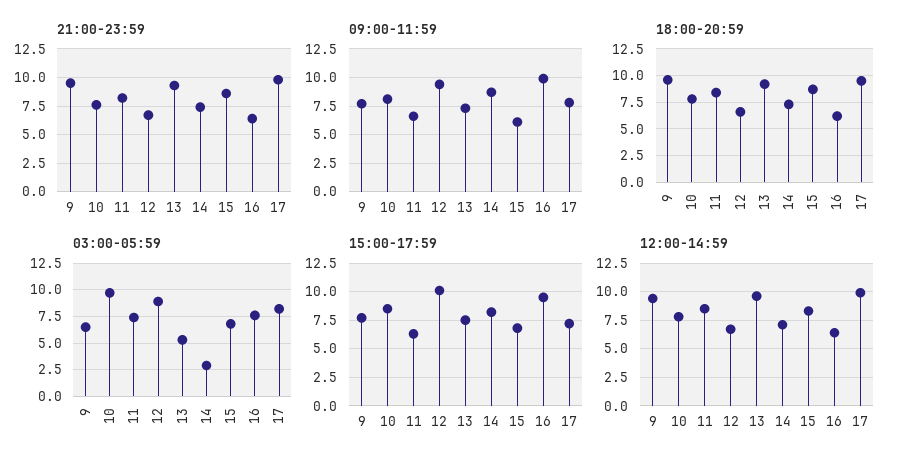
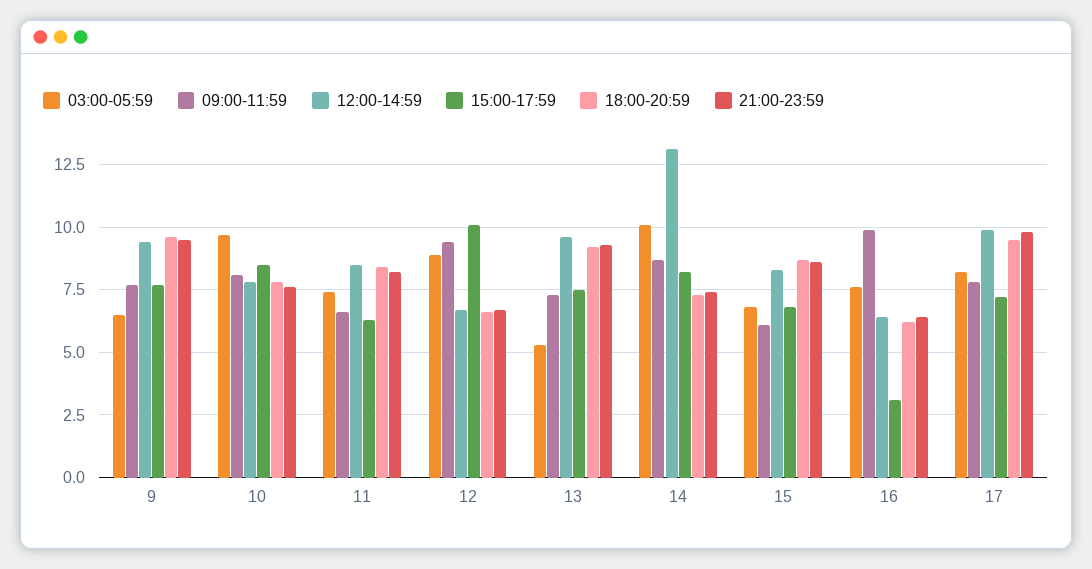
03:00-05:59, 14: 2.5 -> 10
15:00-17:59, 16: 10 -> 3
12:00-14:59, 14: 7.5 -> 13

